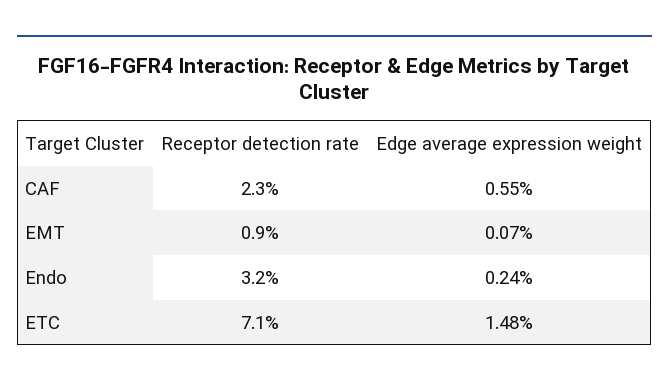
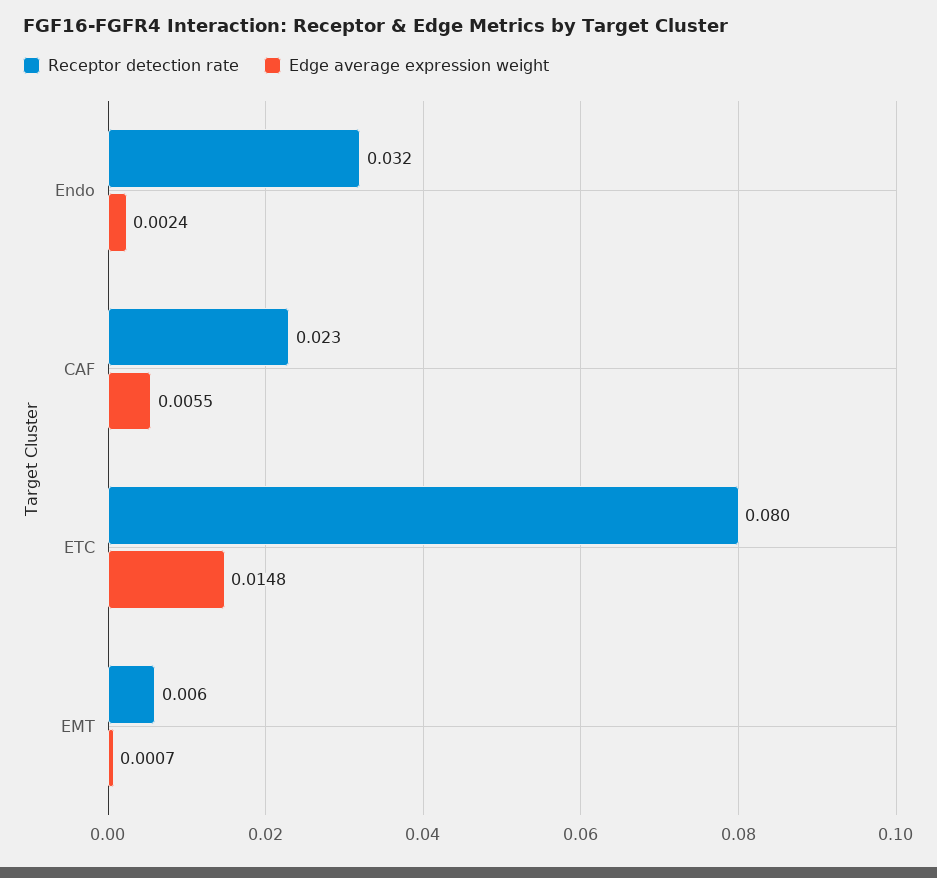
Receptor detection rate, EMT: 0.009 -> 0.006
Receptor detection rate, ETC: 0.071 -> 0.08

